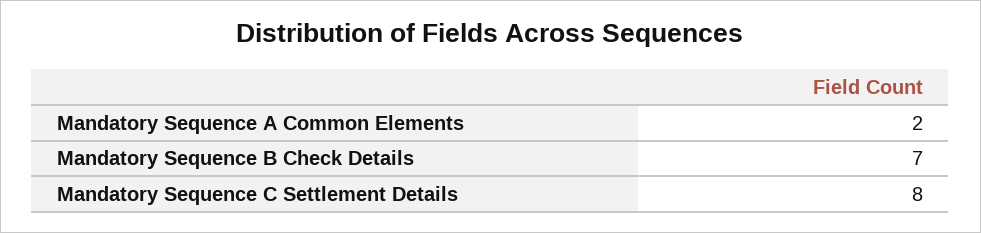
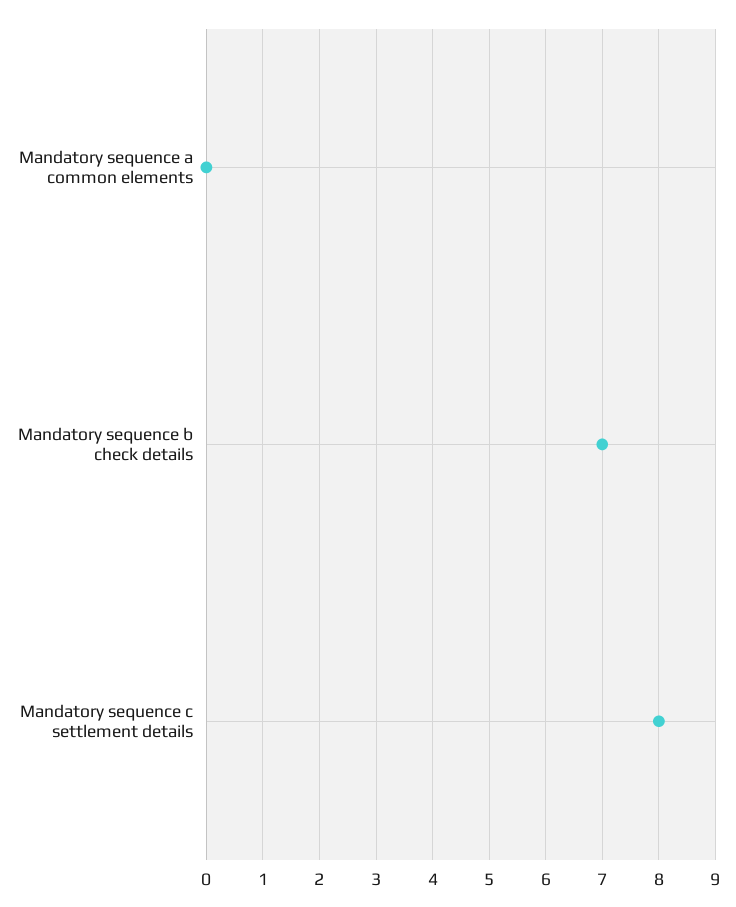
Mandatory Sequence A Common Elements: 2 -> 0

